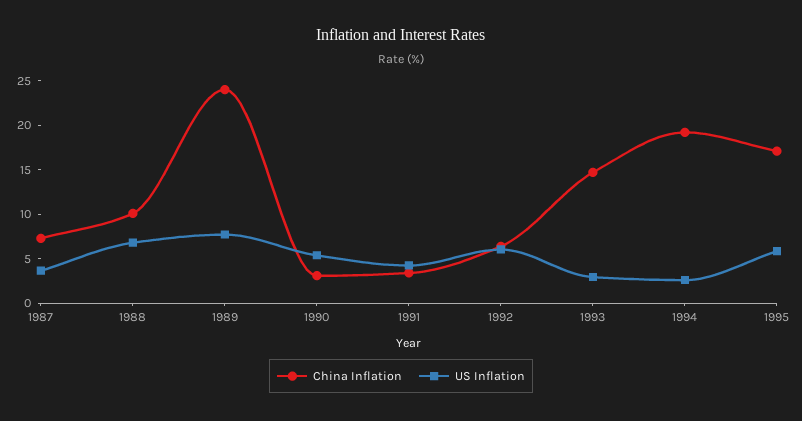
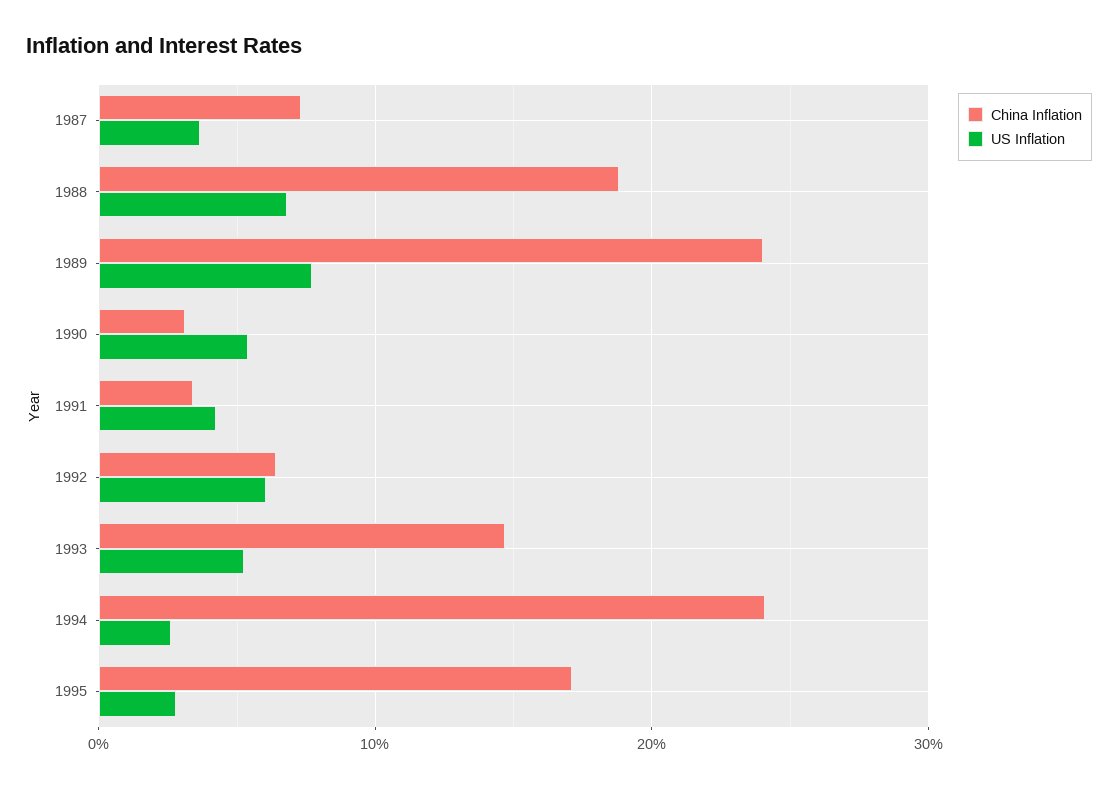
China Inflation, 1988: 10 -> 19
US Inflation, 1993: 3 -> 5
China Inflation, 1994: 19 -> 24
US Inflation, 1995: 6 -> 3

